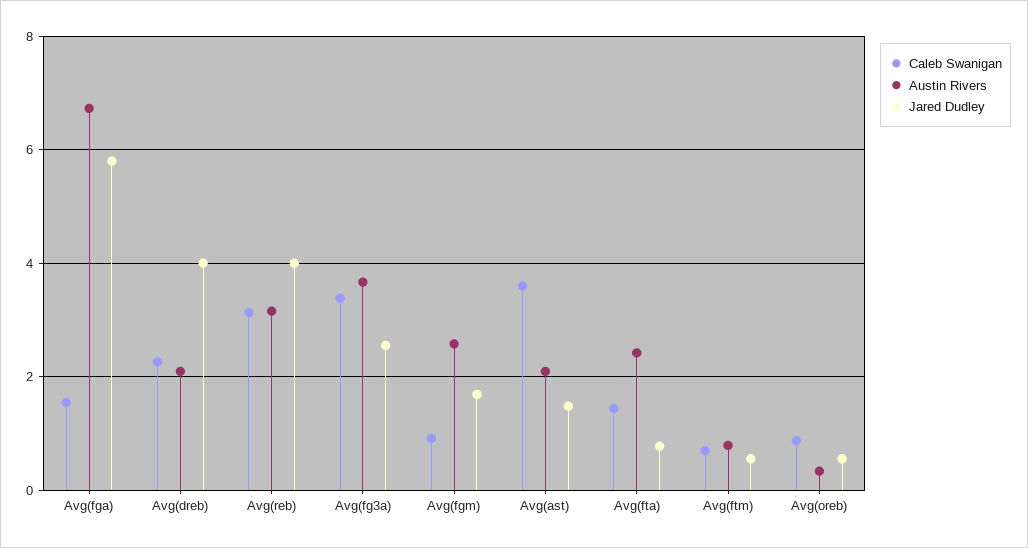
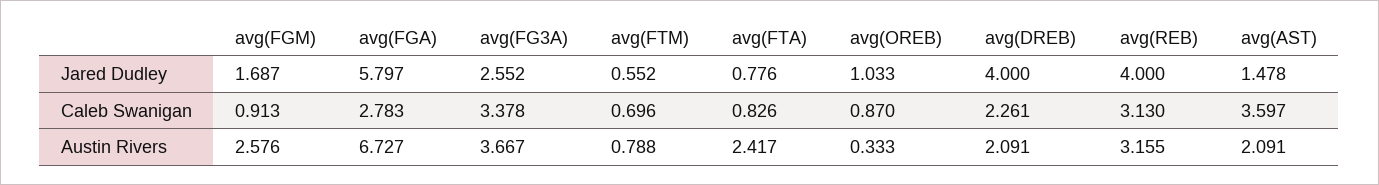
Caleb Swanigan, Avg(fga): 1.6 -> 2.783
Caleb Swanigan, Avg(fta): 1.4 -> 0.826
Jared Dudley, Avg(oreb): 0.6 -> 1.033

